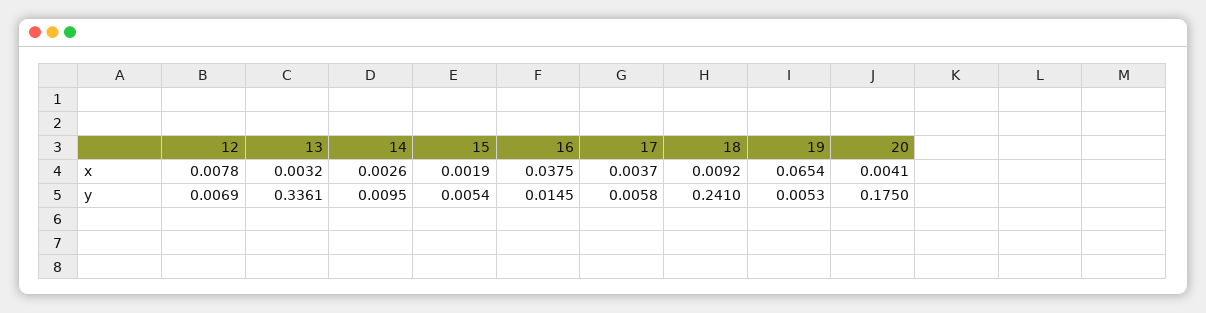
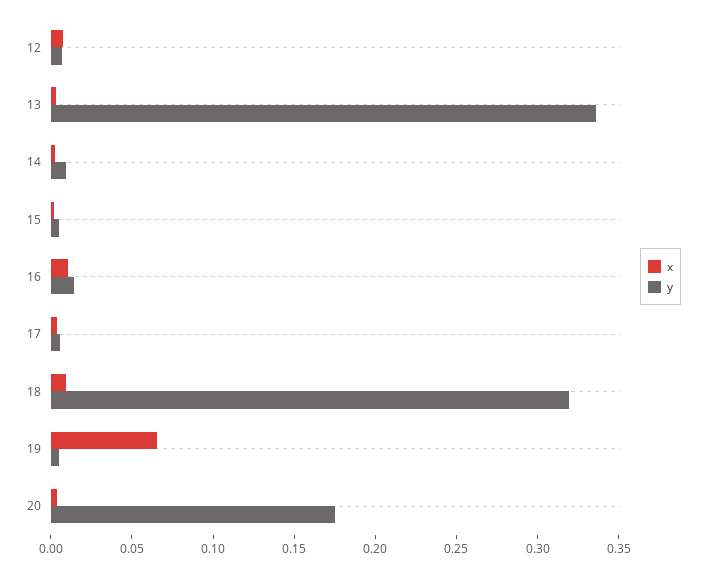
x, 16: 0.0375 -> 0.01
y, 18: 0.241 -> 0.32

